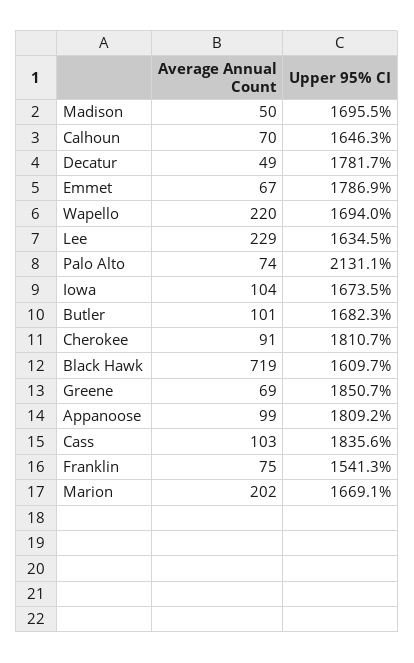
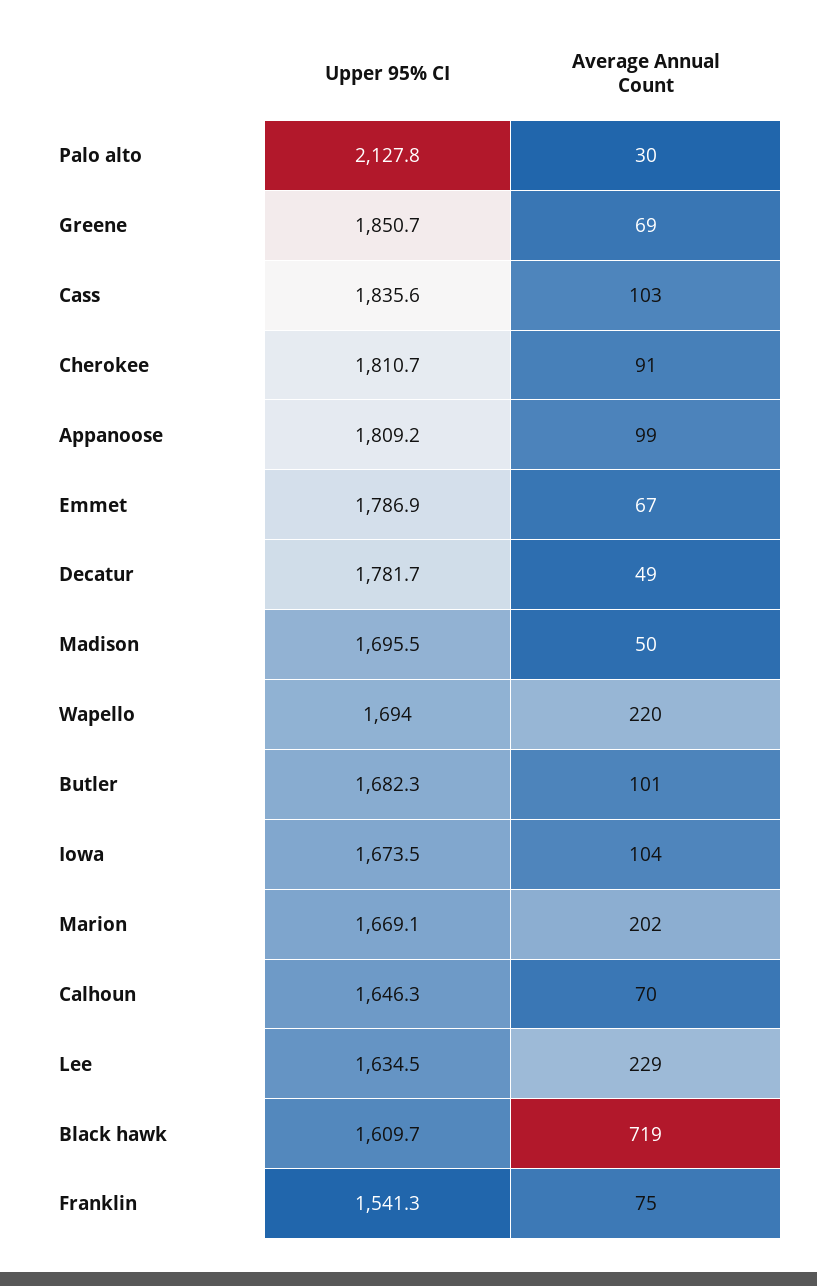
Average Annual Count, Palo Alto: 74 -> 30
Upper 95% CI, Palo Alto: 2131.1 -> 2127.8

